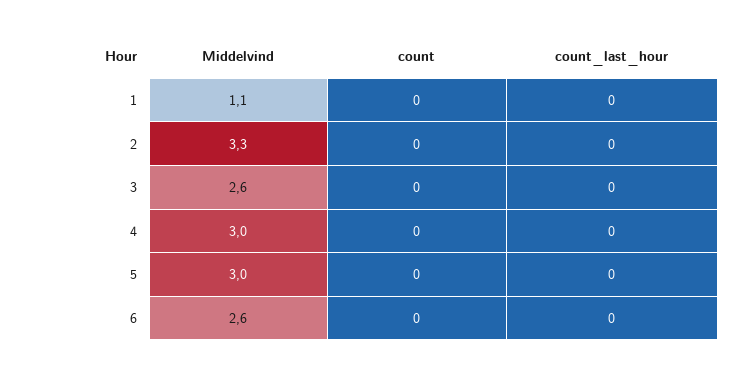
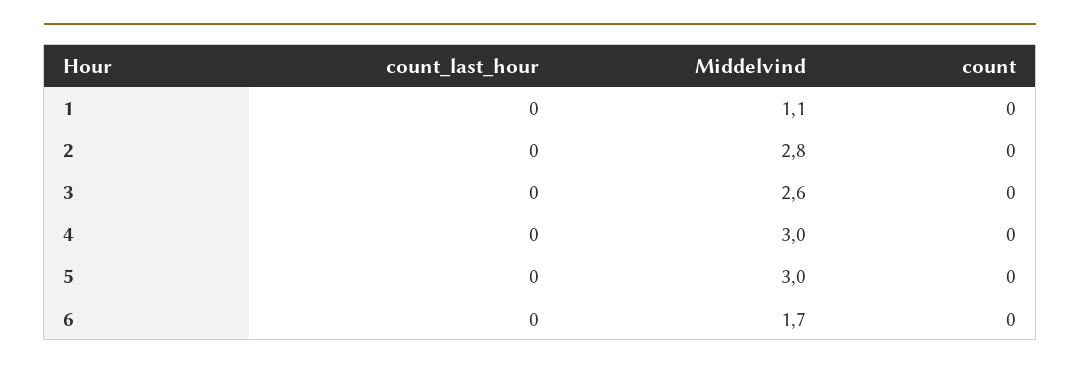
Middelvind, 2: 3.3 -> 2.8
Middelvind, 6: 2.6 -> 1.7

